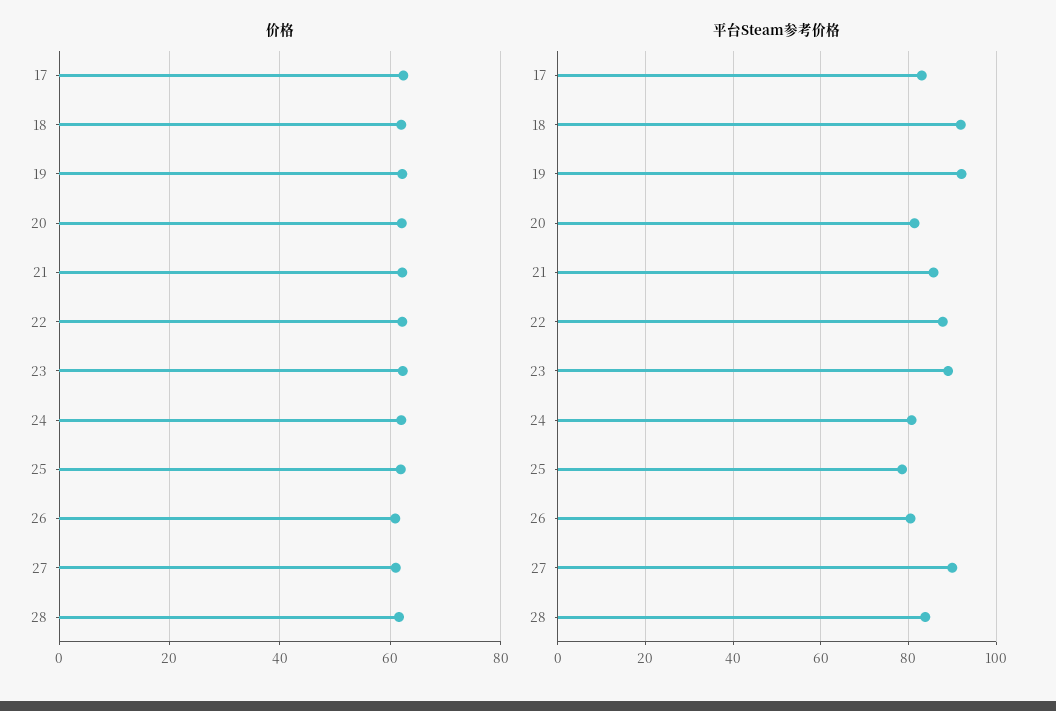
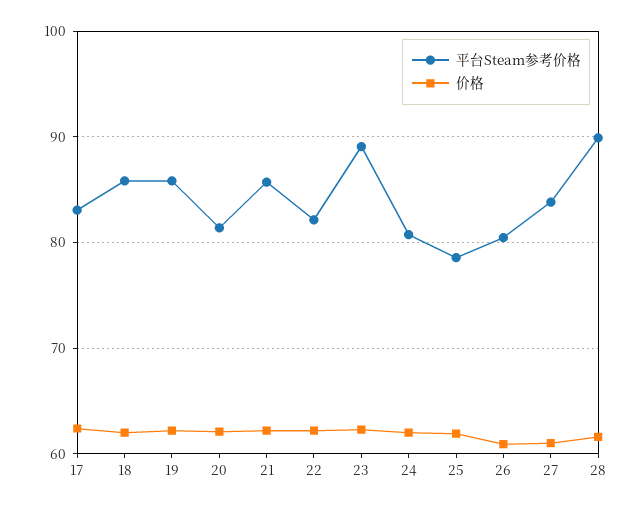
平台Steam参考价格, 18: 92 -> 86
平台Steam参考价格, 19: 92 -> 86
平台Steam参考价格, 22: 88 -> 82
平台Steam参考价格, 27: 90 -> 84
平台Steam参考价格, 28: 84 -> 90

